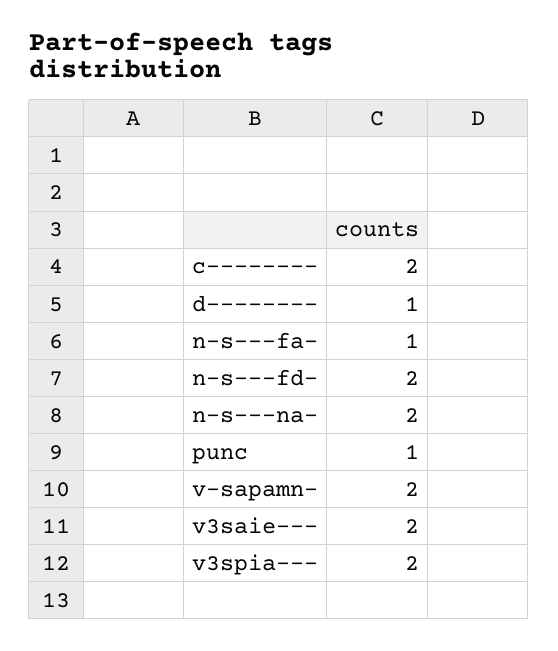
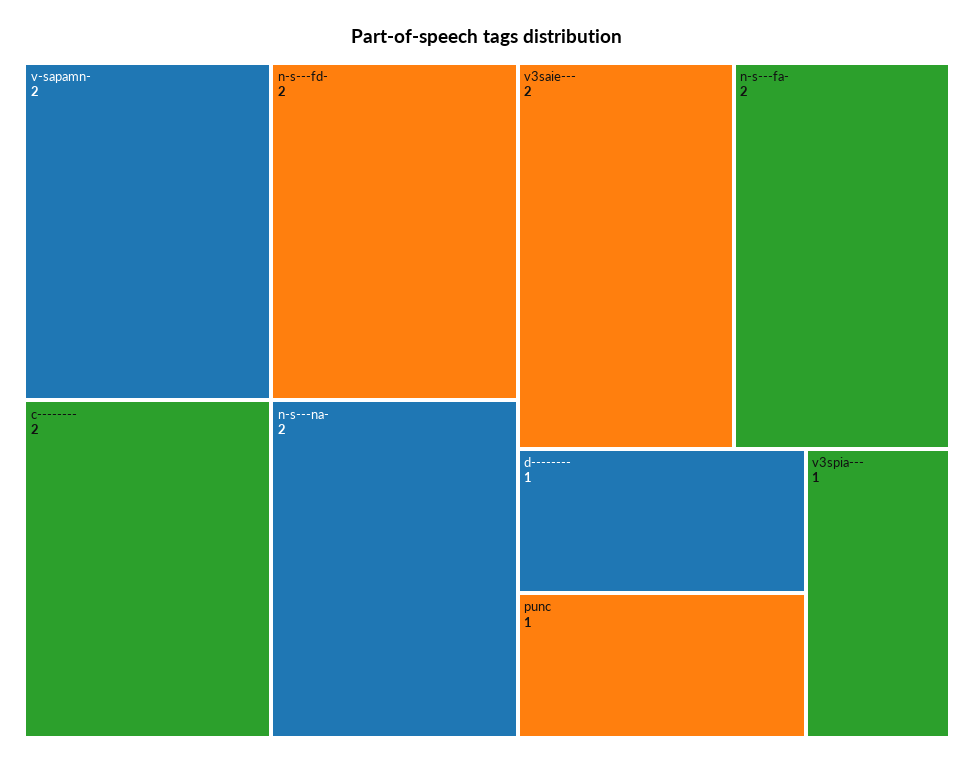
n-s---fa-: 1 -> 2
v3spia---: 2 -> 1

